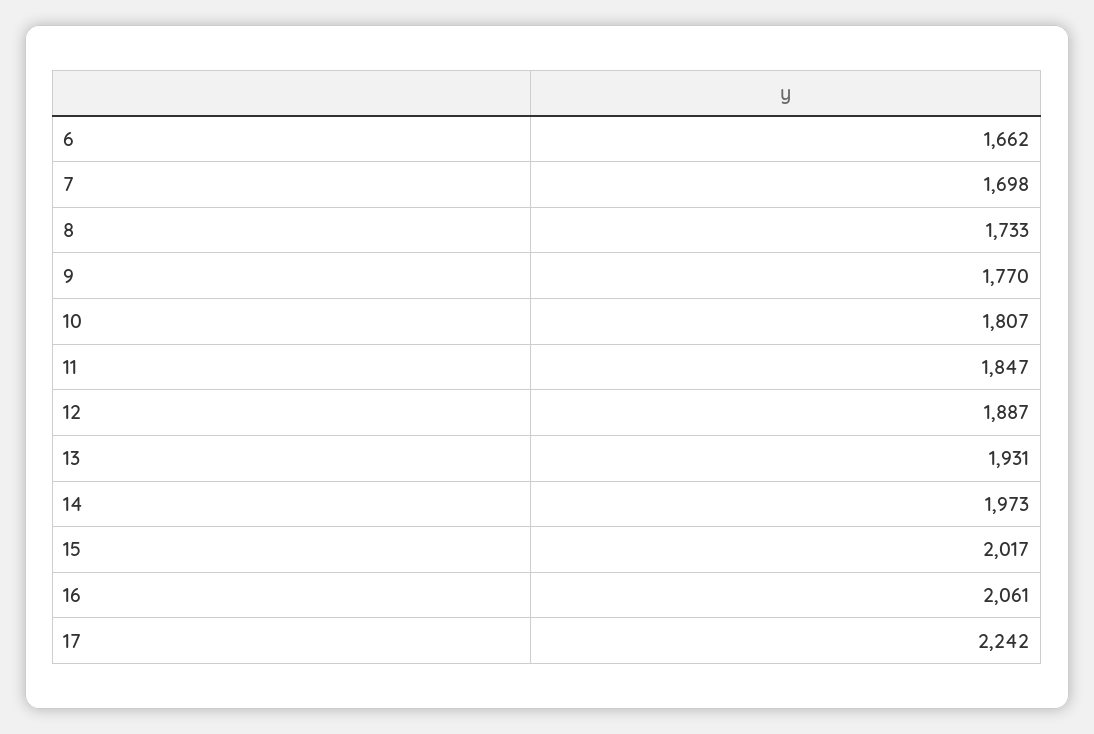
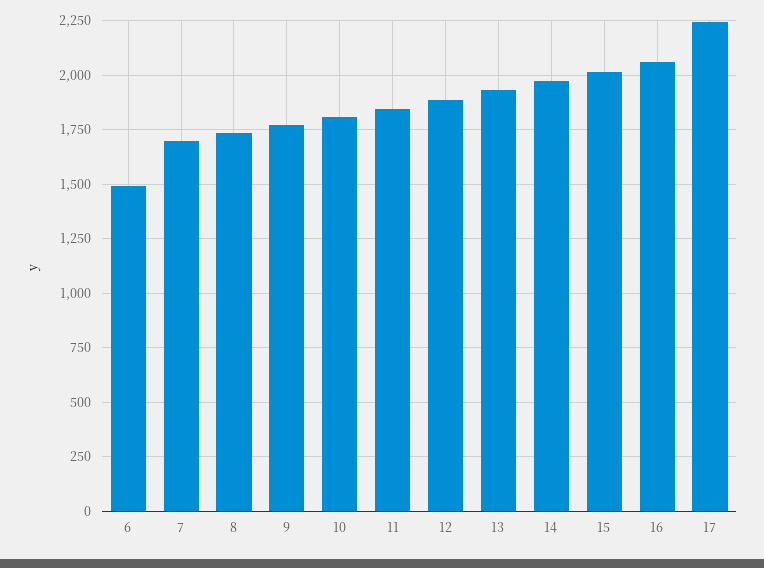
6: 1662 -> 1500

